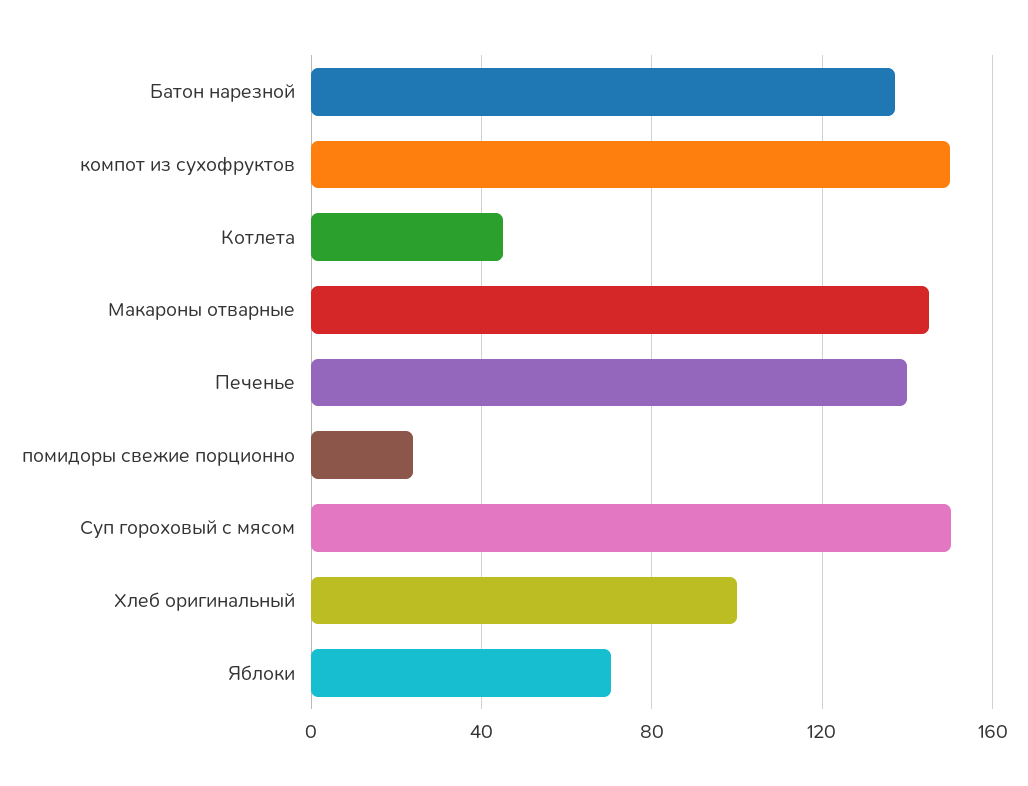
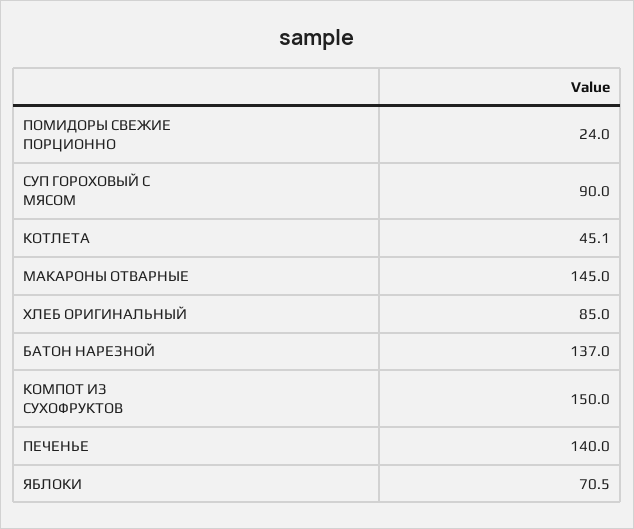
Суп гороховый с мясом: 150 -> 90
Хлеб оригинальный: 100 -> 85

